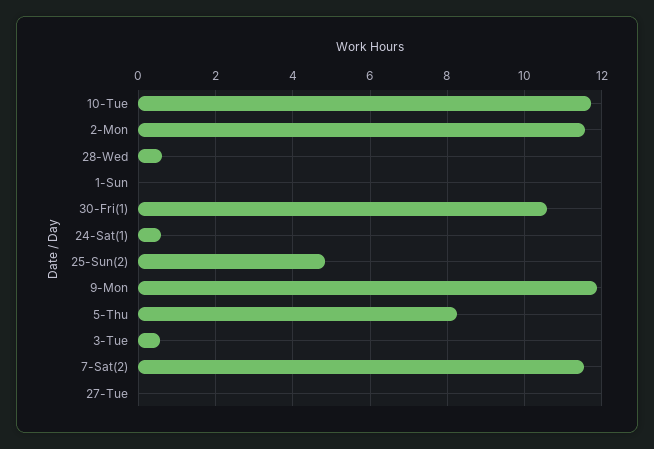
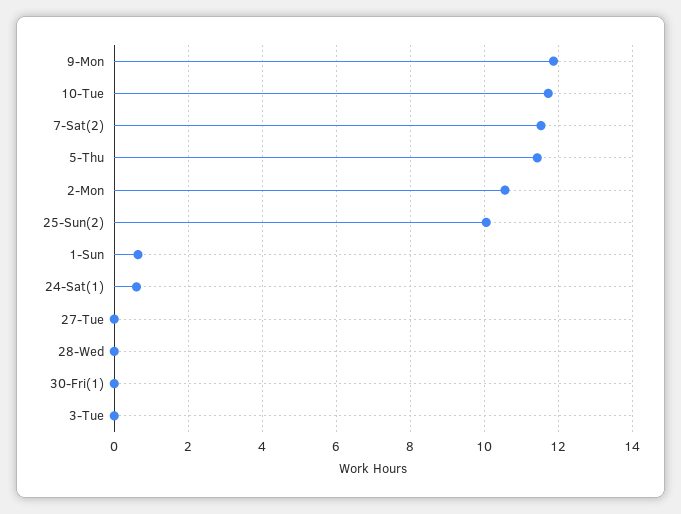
2-Mon: 11.6 -> 10.6
28-Wed: 0.6 -> 0
1-Sun: 0 -> 0.6
30-Fri(1): 10.6 -> 0
25-Sun(2): 4.8 -> 10
5-Thu: 8.2 -> 11.4
3-Tue: 0.6 -> 0

